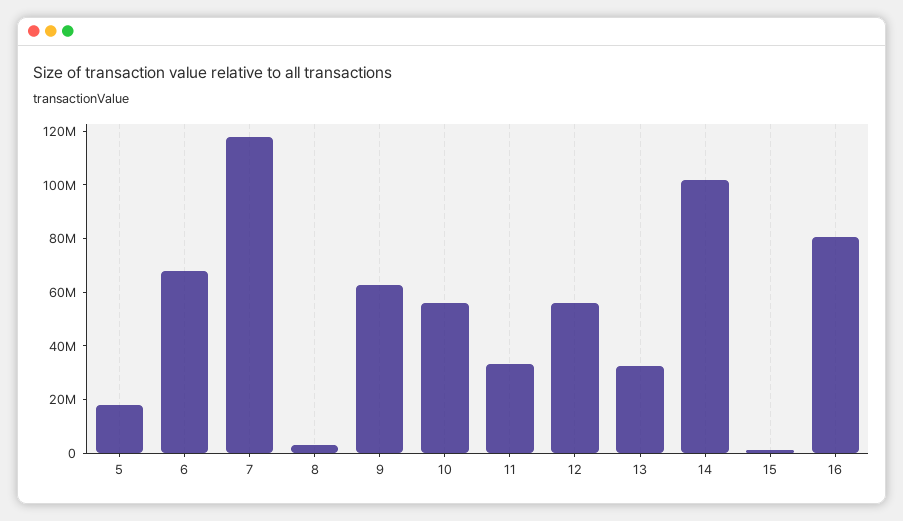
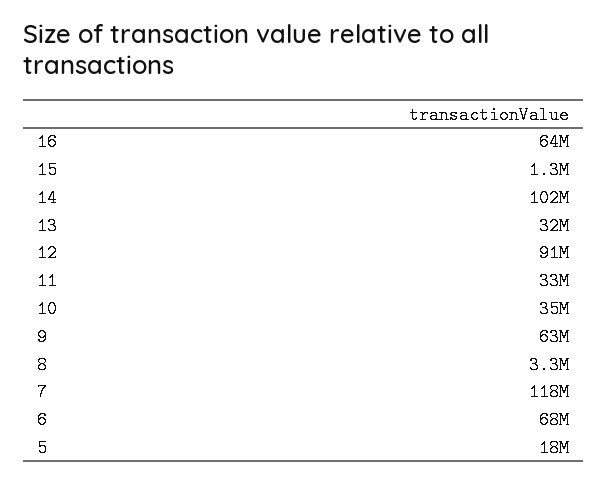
10: 55000000 -> 35000000
12: 55000000 -> 91000000
16: 80000000 -> 64000000

